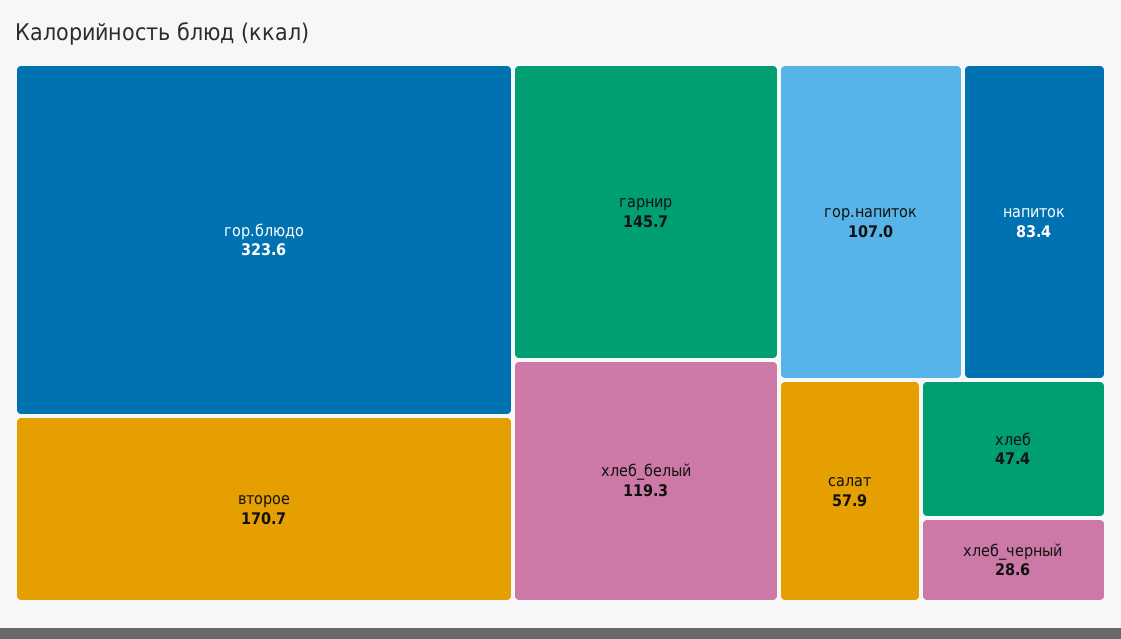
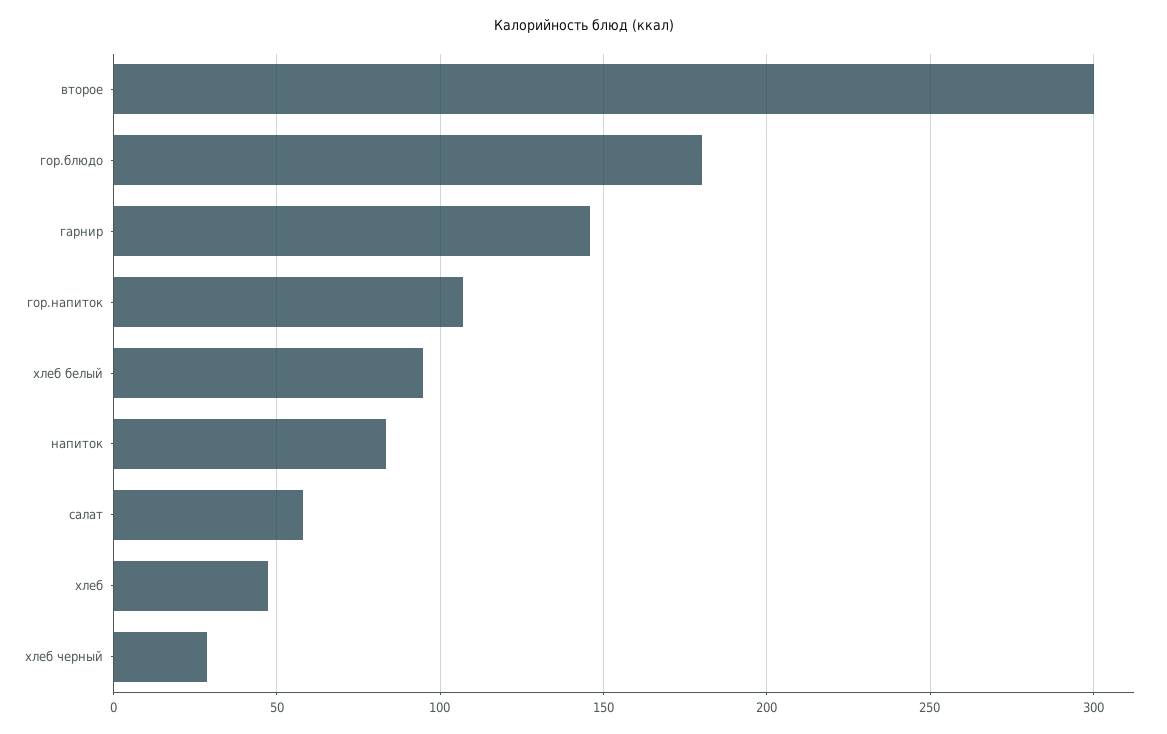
гор.блюдо: 323.6 -> 180
второе: 170.7 -> 300
хлеб_белый: 119.3 -> 95

